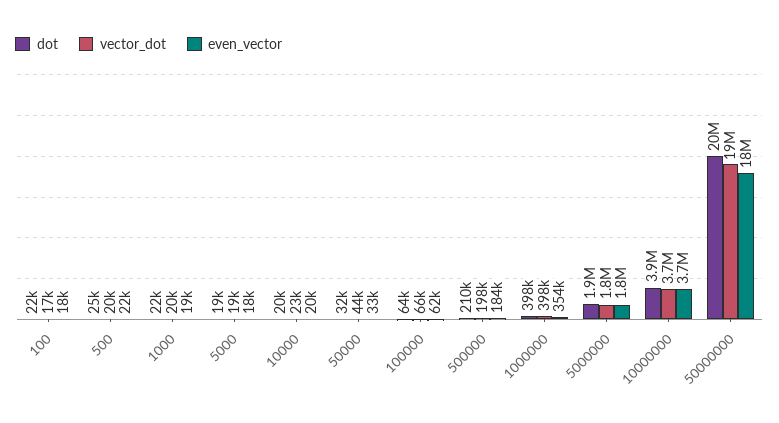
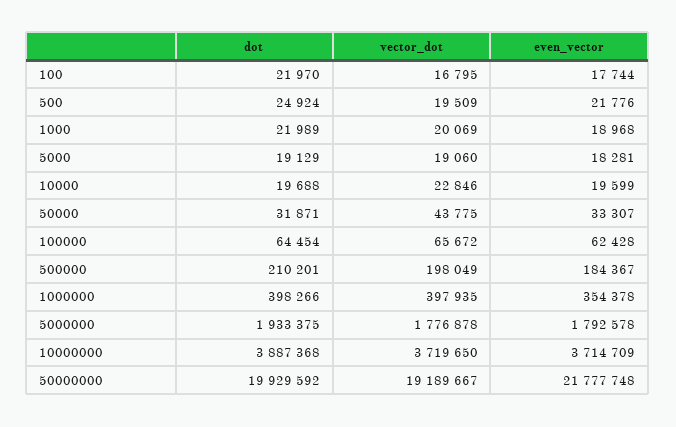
even_vector, 50000000: 18000000 -> 21777748

